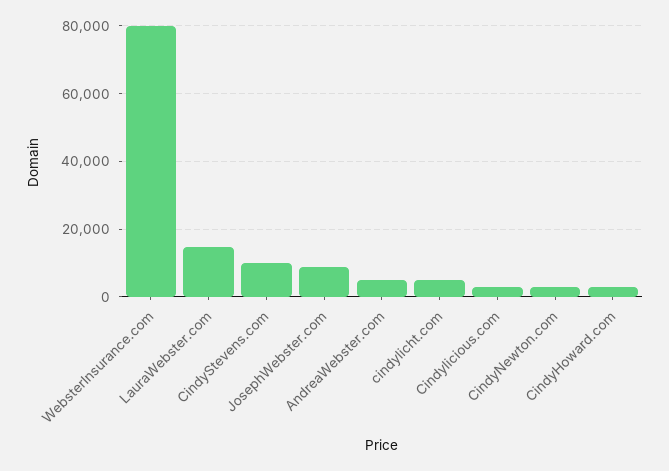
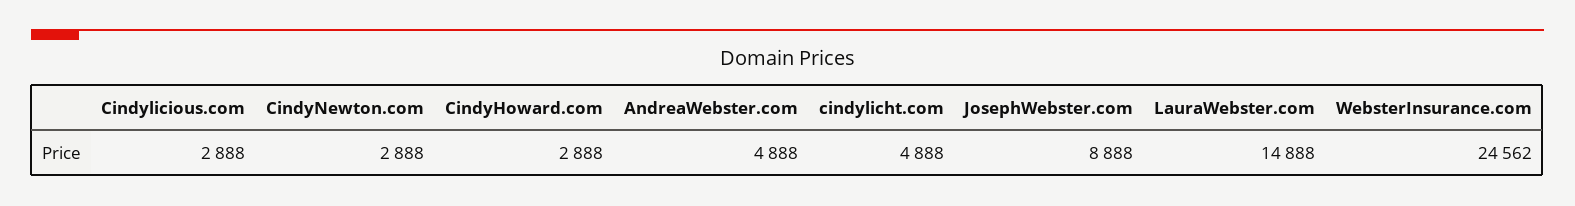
WebsterInsurance.com: 80000 -> 24562
CindyStevens.com: 10000 -> none

